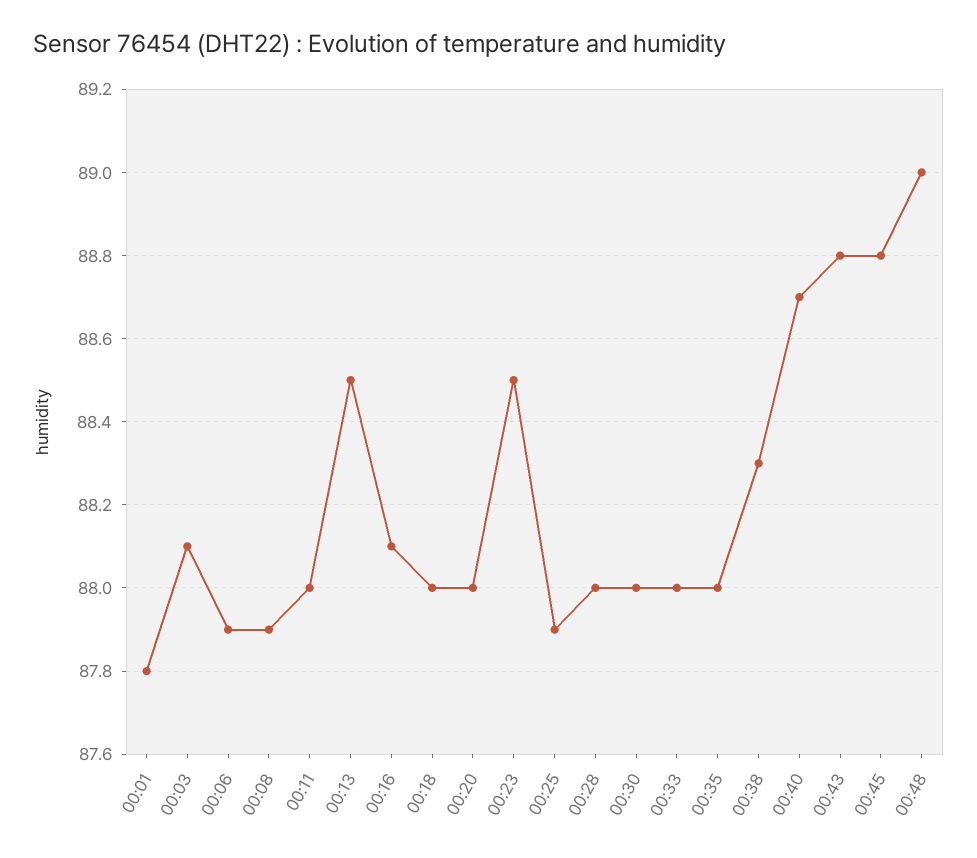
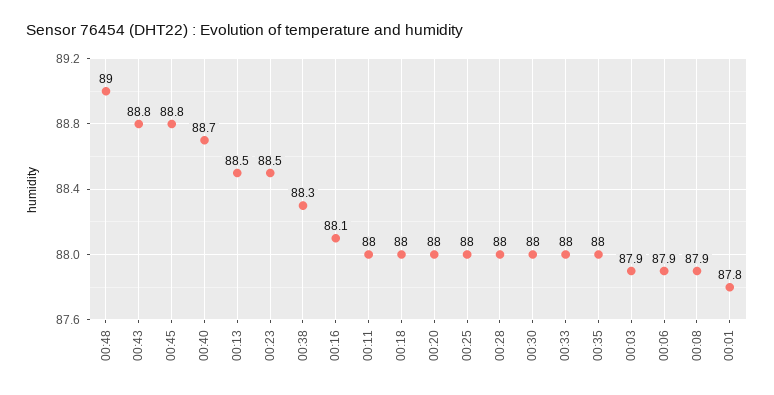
00:03: 88.1 -> 87.9
00:25: 87.9 -> 88

